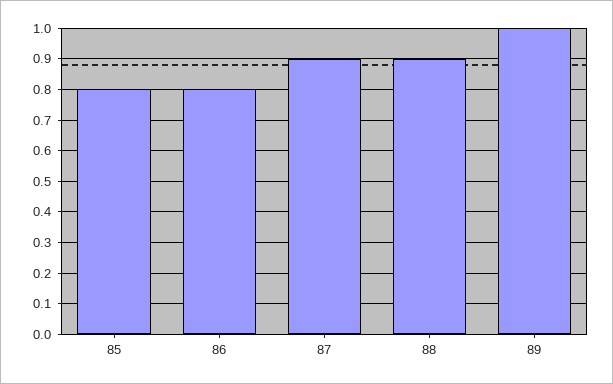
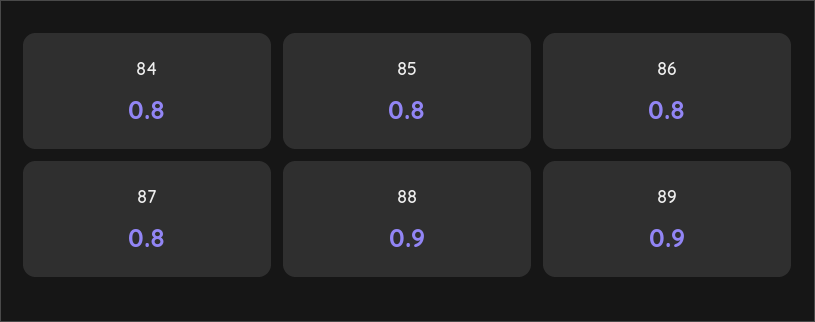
87: 0.9 -> 0.8
89: 1 -> 0.9
84: none -> 0.8

